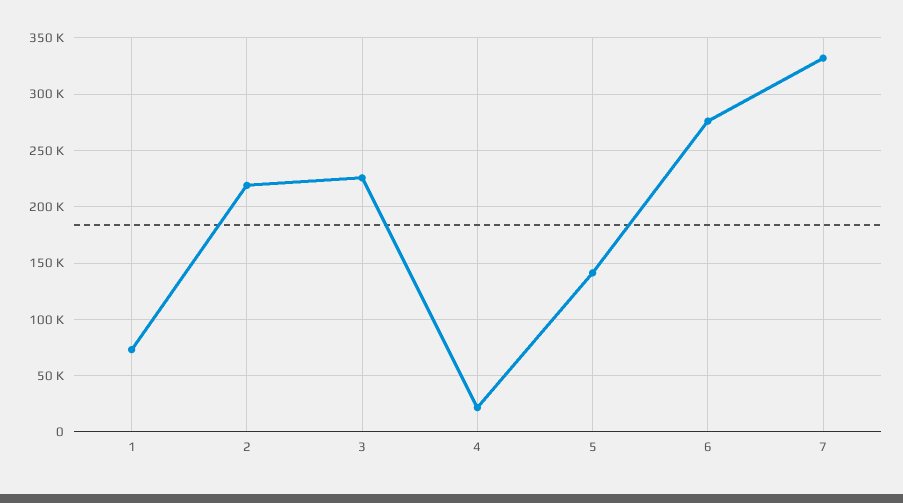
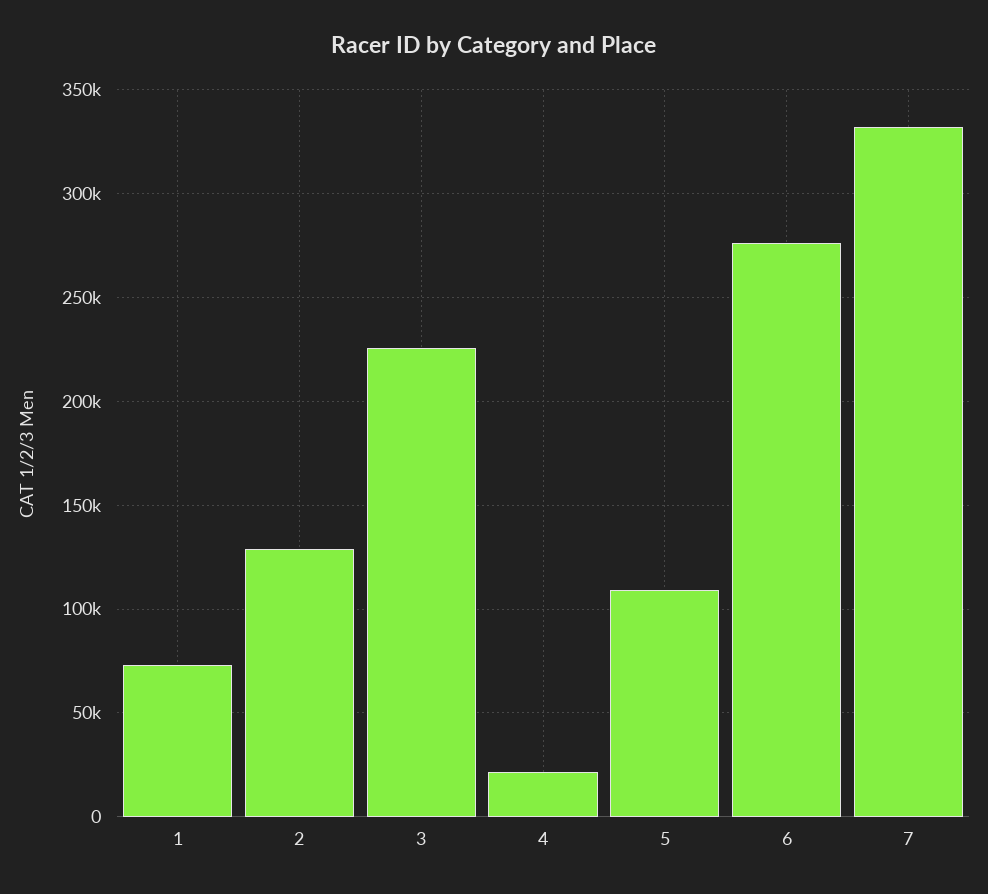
2: 220000 -> 130000
5: 140000 -> 110000

